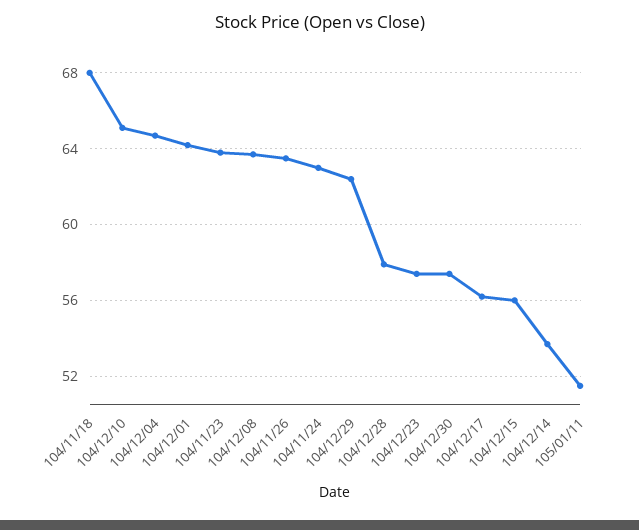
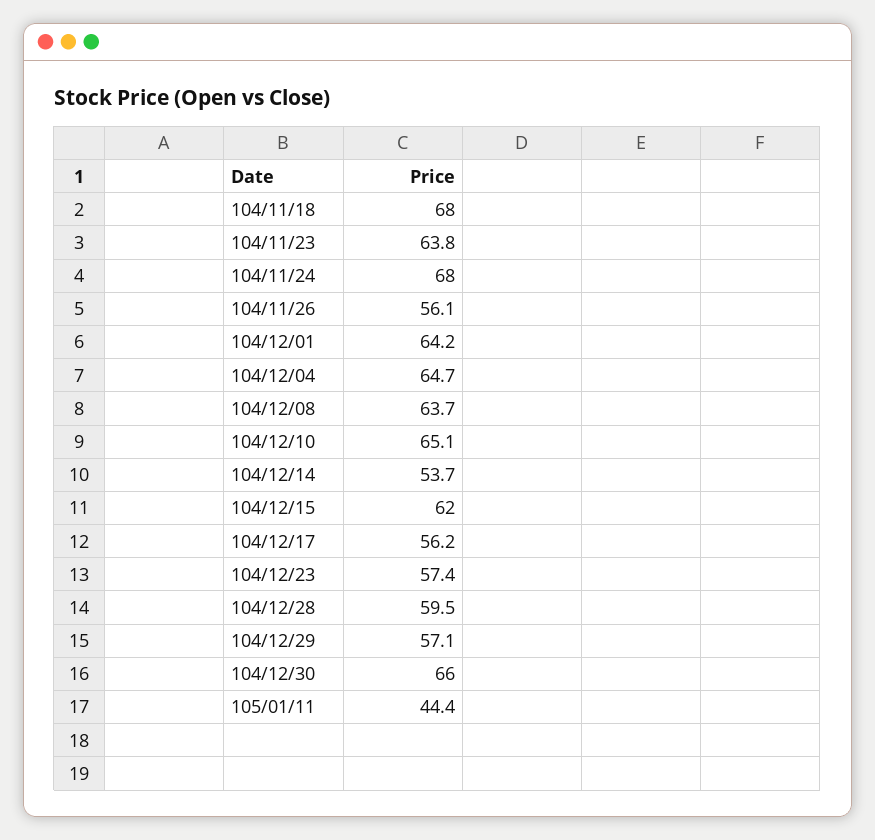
104/11/26: 63.5 -> 56.1
104/11/24: 63 -> 68
104/12/29: 62.5 -> 57.1
104/12/28: 58 -> 59.5
104/12/30: 57.5 -> 66
104/12/15: 56 -> 62
105/01/11: 51.5 -> 44.4

